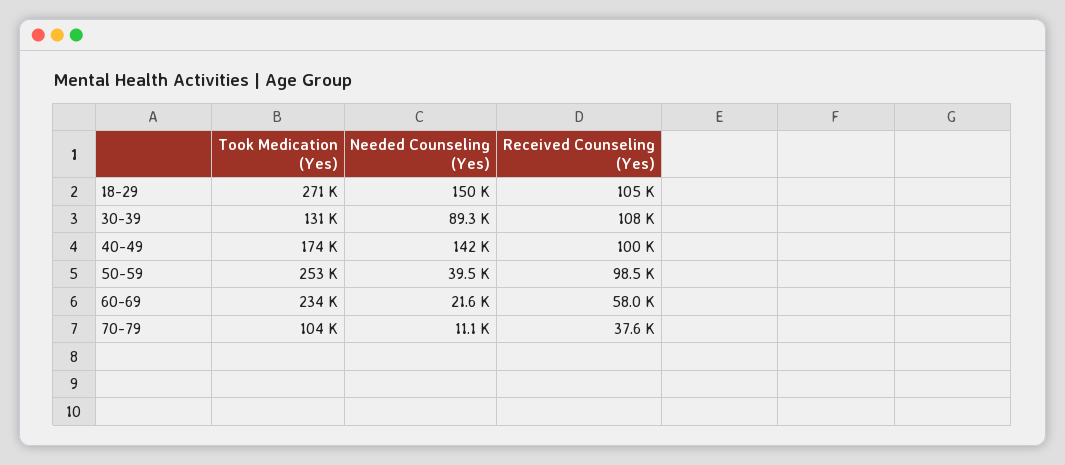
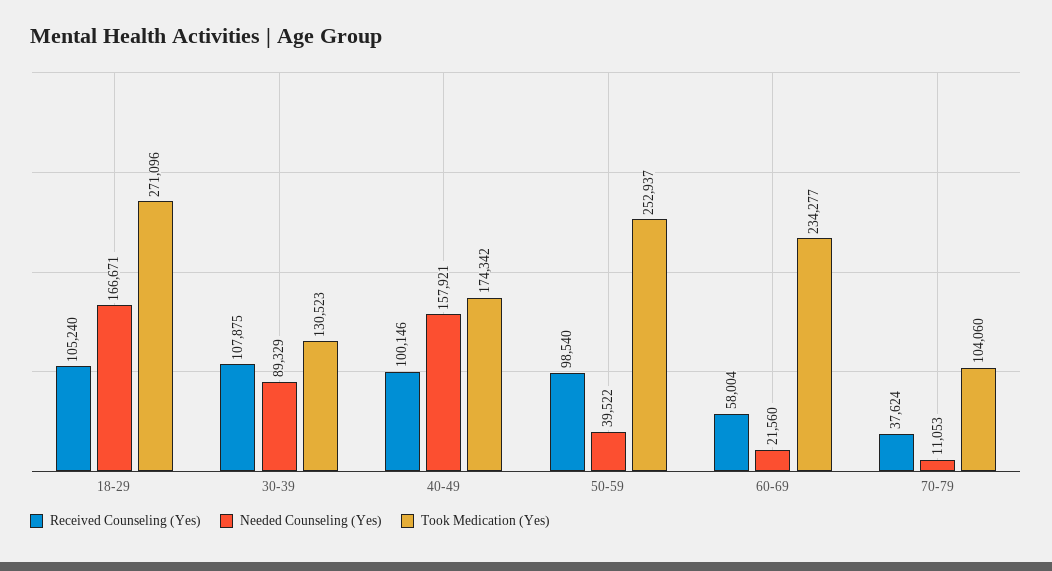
Needed Counseling (Yes), 18-29: 150000 -> 166671
Needed Counseling (Yes), 40-49: 142000 -> 157921

